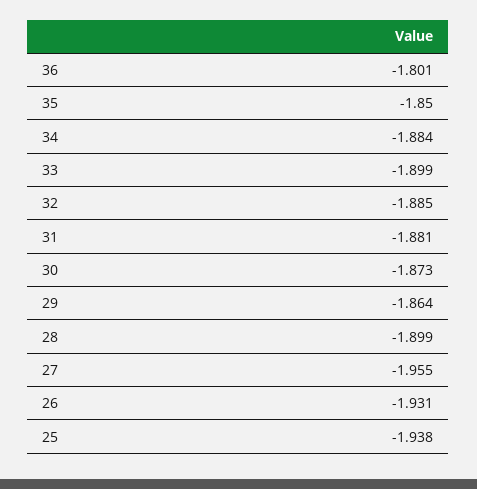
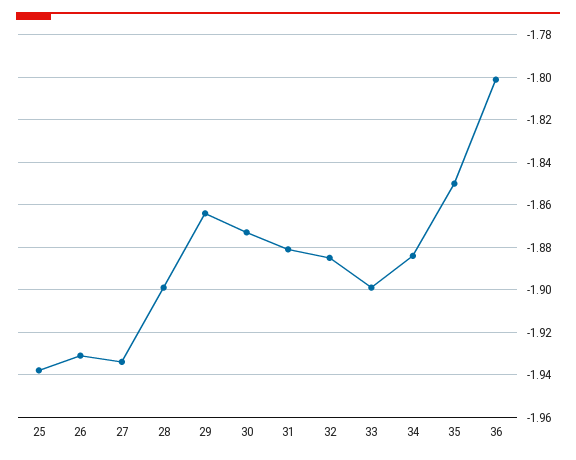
27: -1.955 -> -1.935

